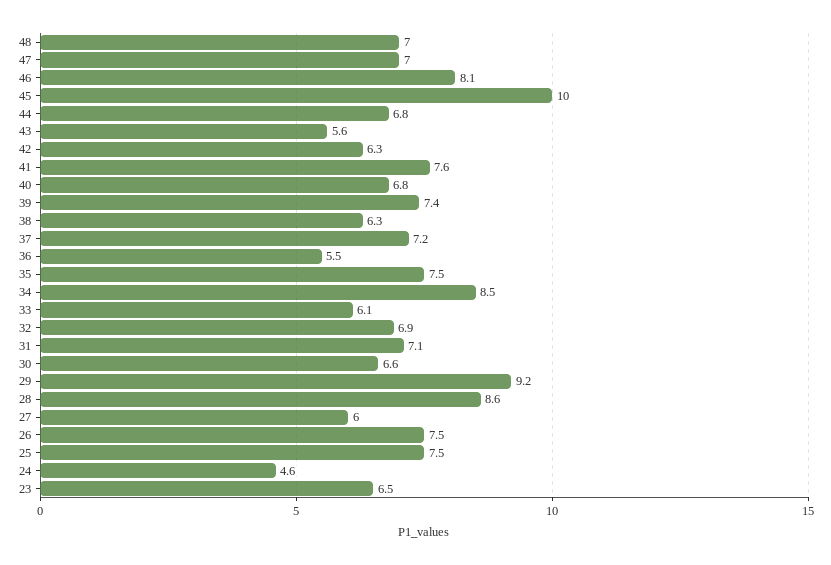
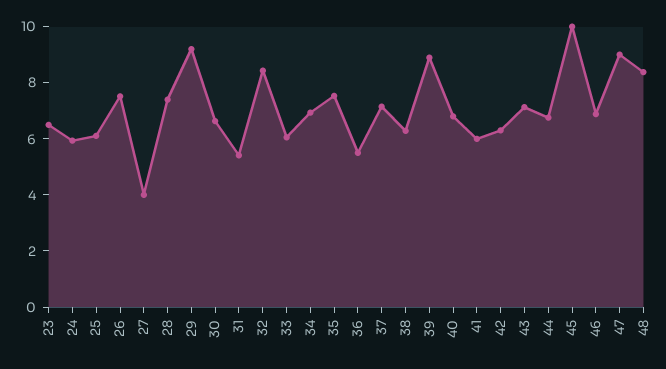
48: 7 -> 8.5
47: 7 -> 9
46: 8.1 -> 7
43: 5.6 -> 7
41: 7.6 -> 6
39: 7.4 -> 9
34: 8.5 -> 7
32: 6.9 -> 8.5
31: 7.1 -> 5.5
28: 8.6 -> 7.5
27: 6 -> 4
25: 7.5 -> 6
24: 4.6 -> 6

